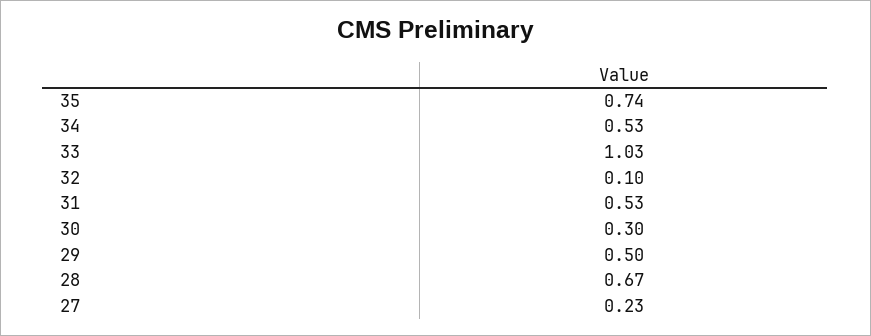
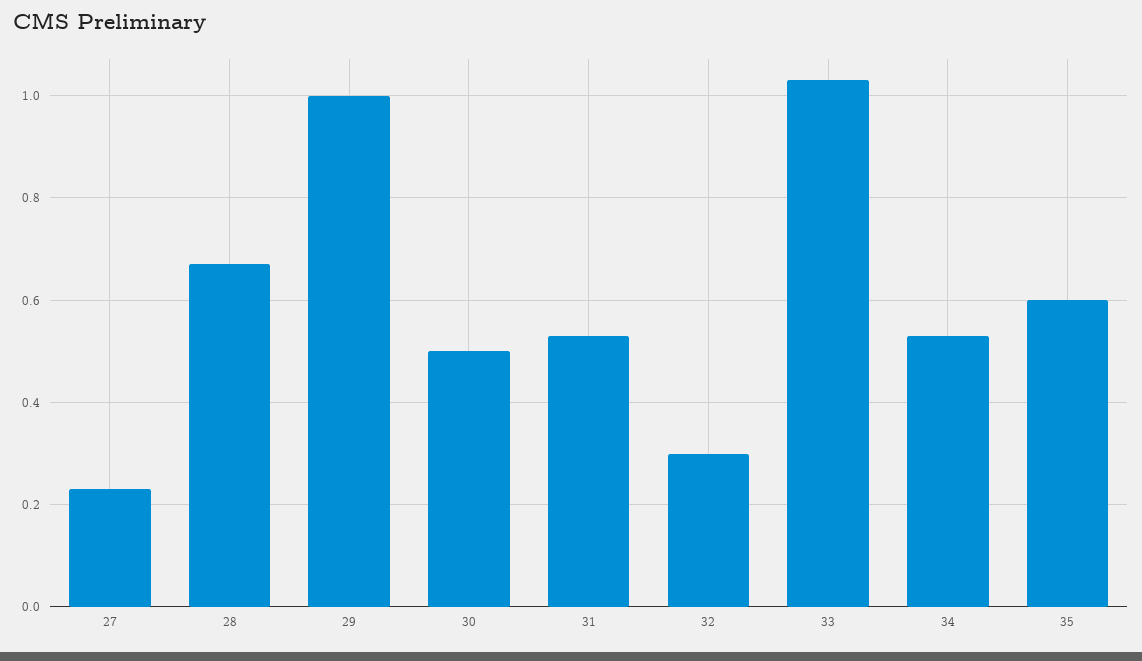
35: 0.74 -> 0.6
32: 0.1 -> 0.3
30: 0.3 -> 0.5
29: 0.5 -> 1

